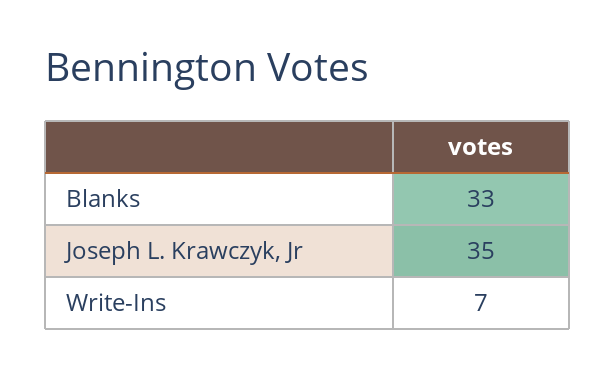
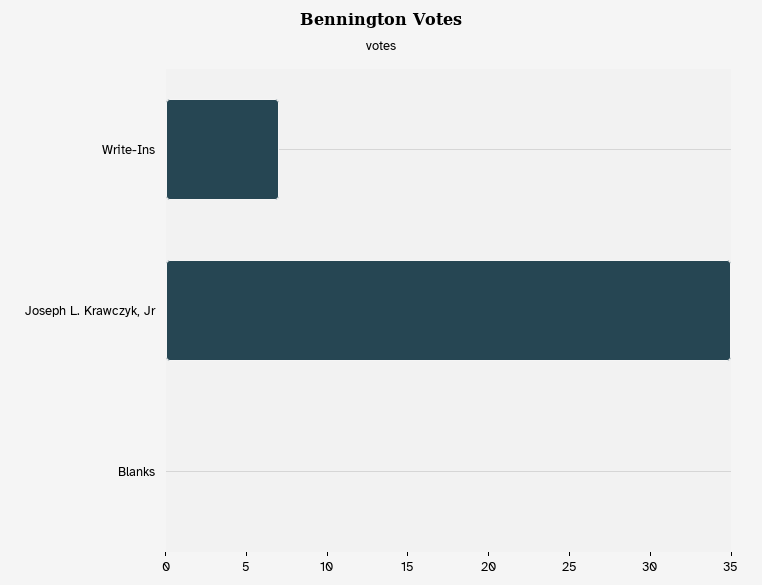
Blanks: 33 -> 0

